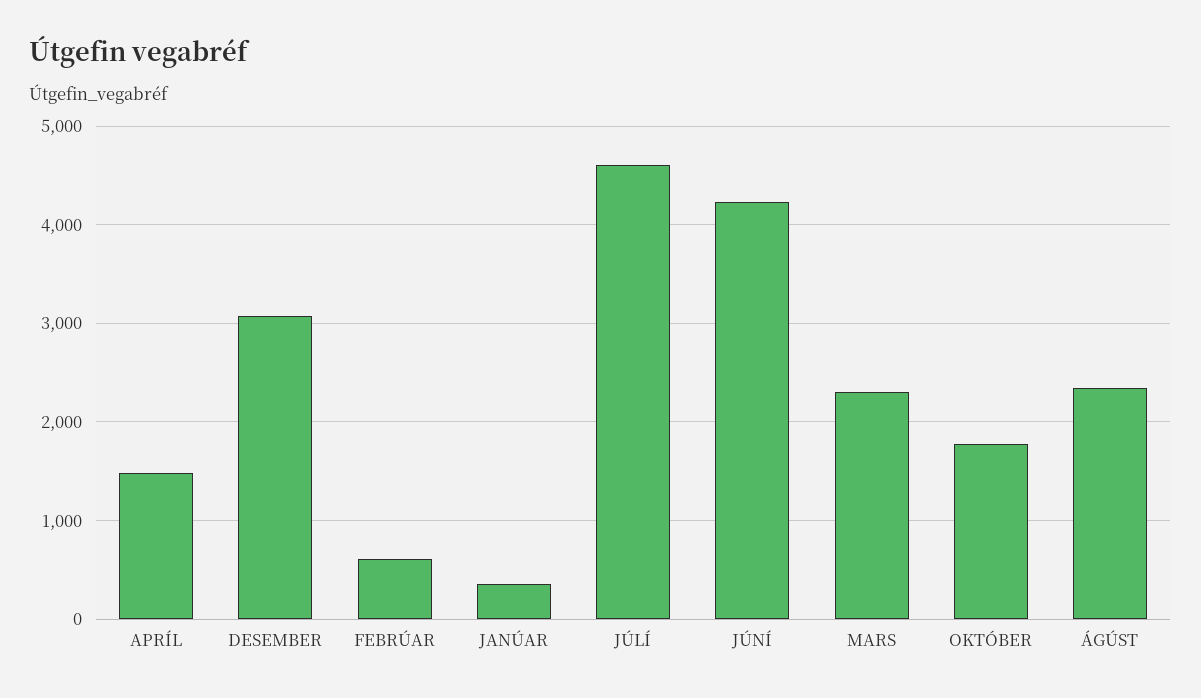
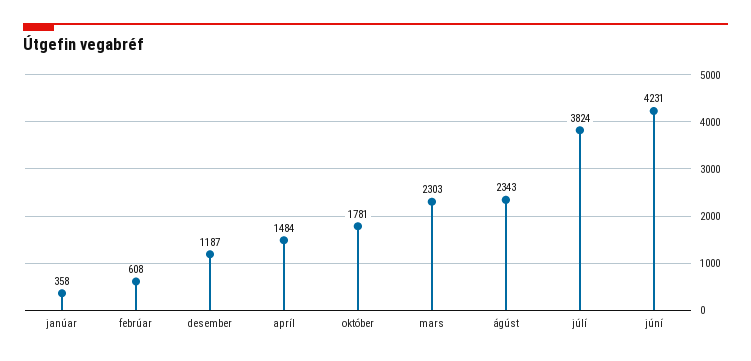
DESEMBER: 3100 -> 1187
JÚLÍ: 4600 -> 3824

